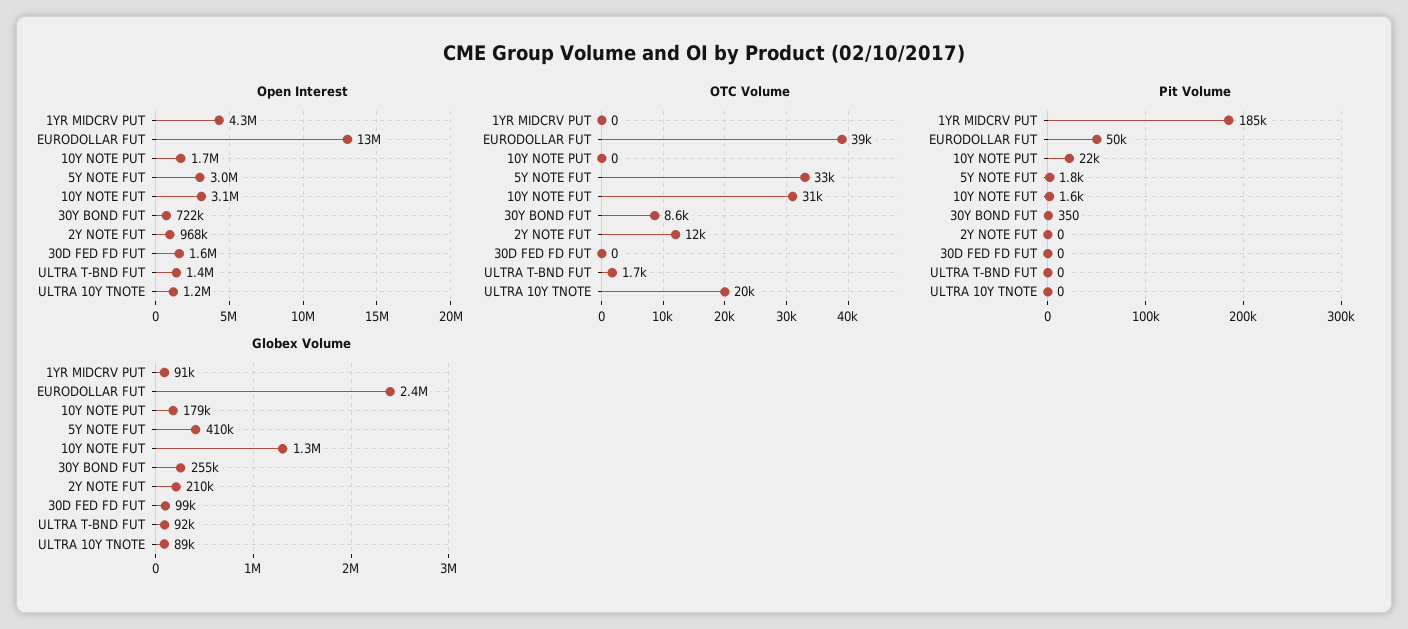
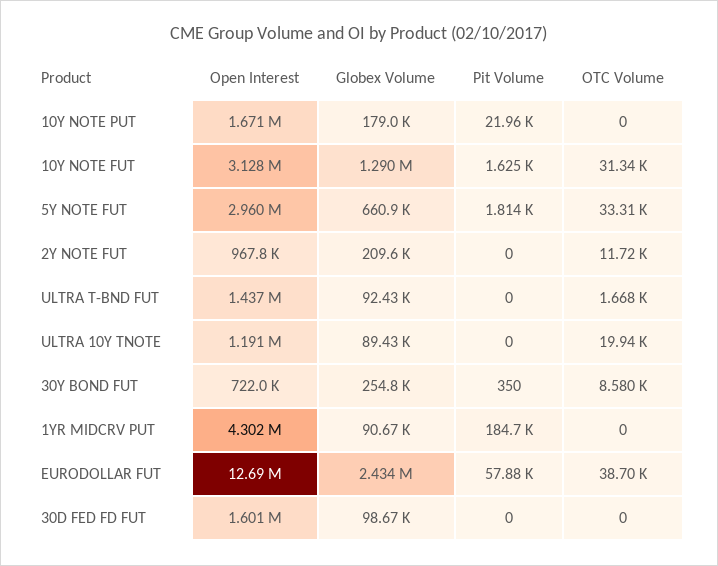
Pit Volume, EURODOLLAR FUT: 50000 -> 57880
Globex Volume, 5Y NOTE FUT: 410000 -> 660900

